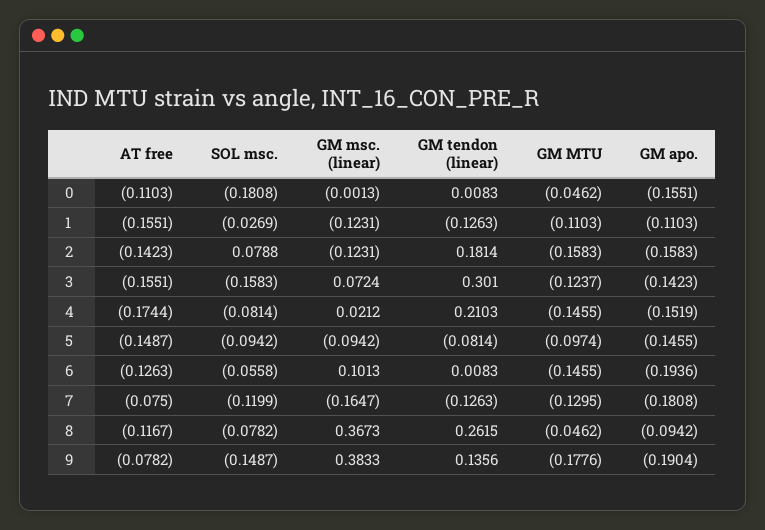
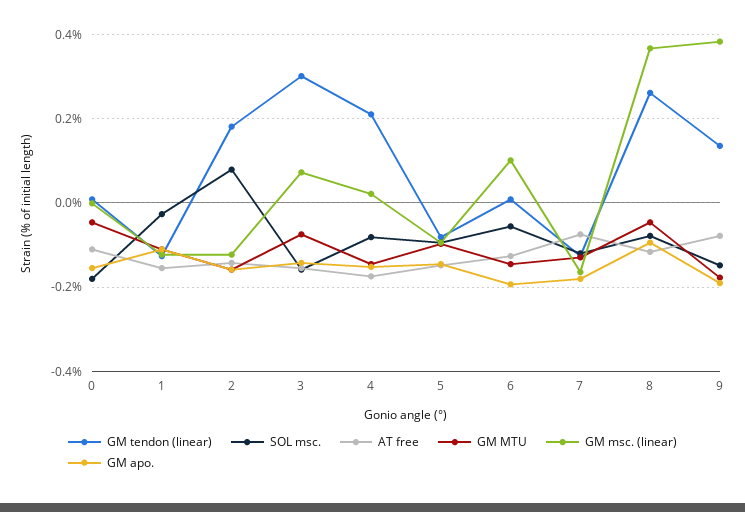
GM MTU, 3: -0.1237 -> -0.08

